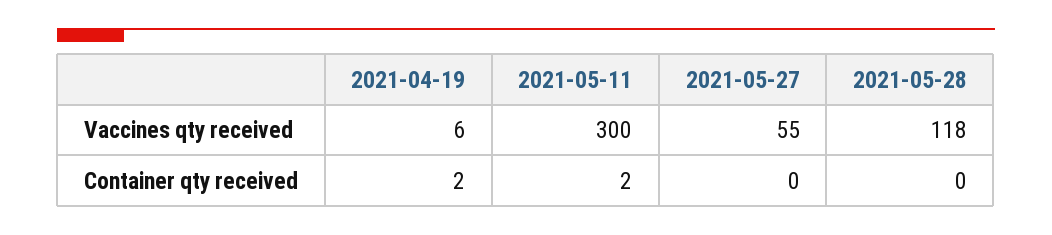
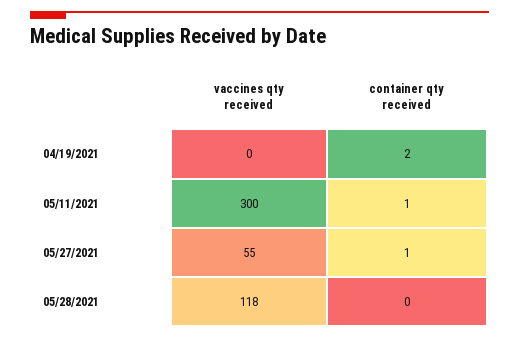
2021-04-19, Vaccines qty received: 6 -> 0
2021-05-11, Container qty received: 2 -> 1
2021-05-27, Container qty received: 0 -> 1

